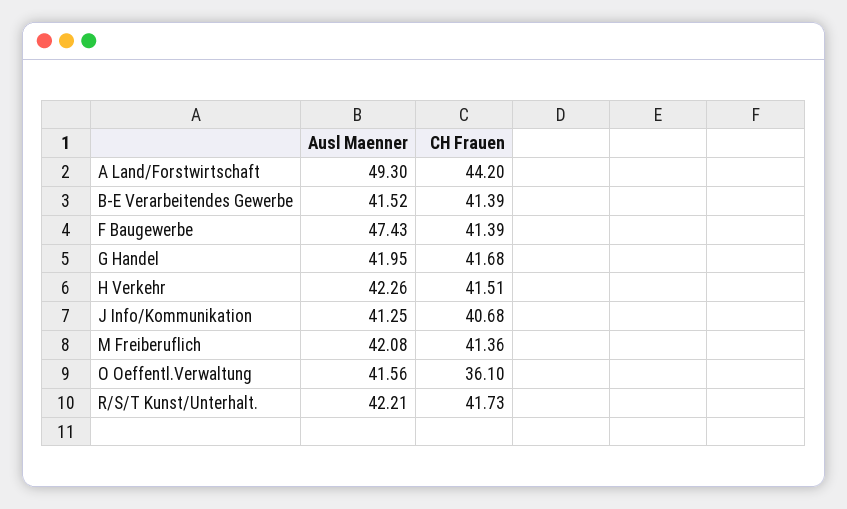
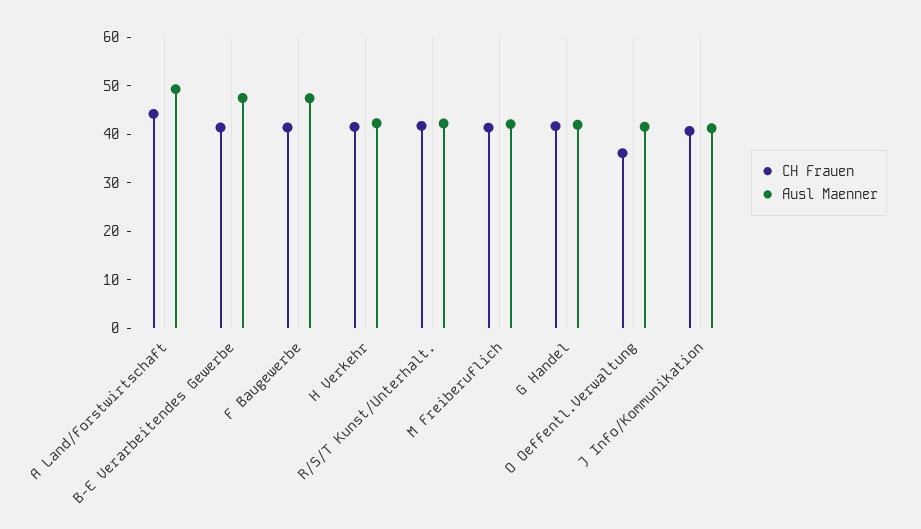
Ausl Maenner, B-E Verarbeitendes Gewerbe: 41.52 -> 48

